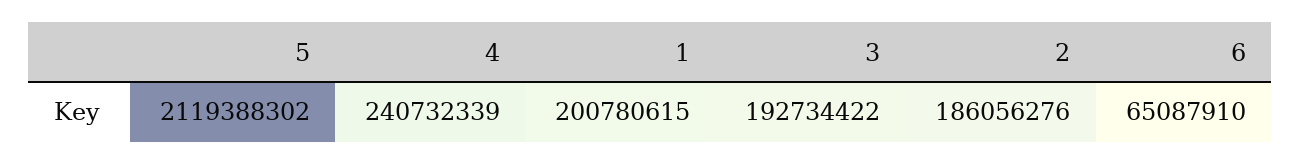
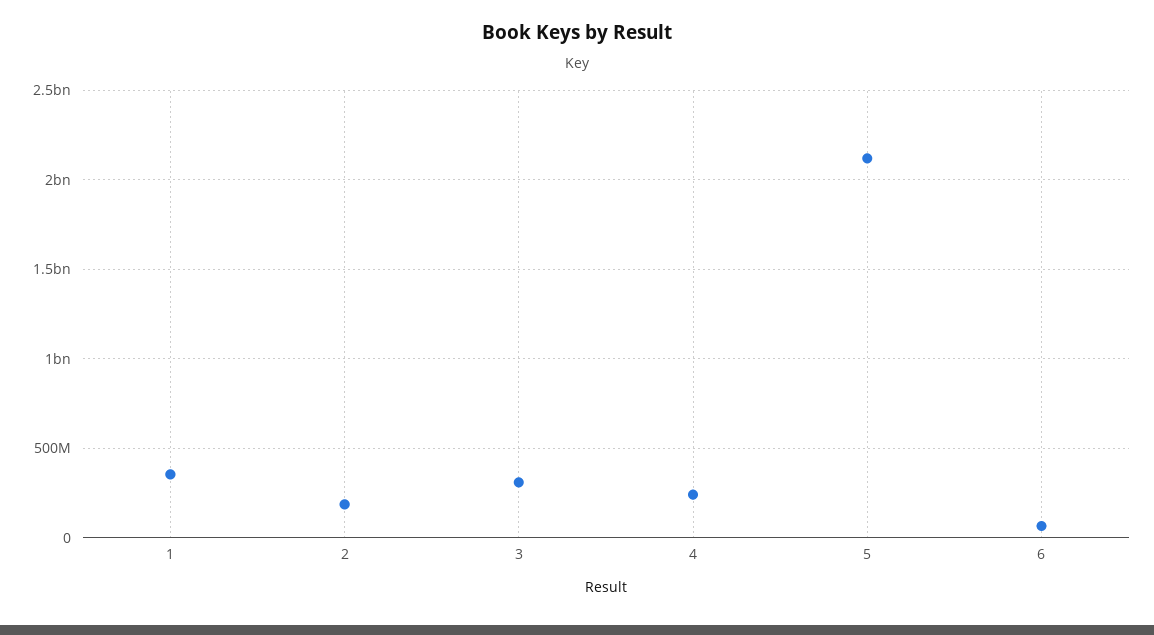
1: 200780615 -> 350000000
3: 192734422 -> 300000000

